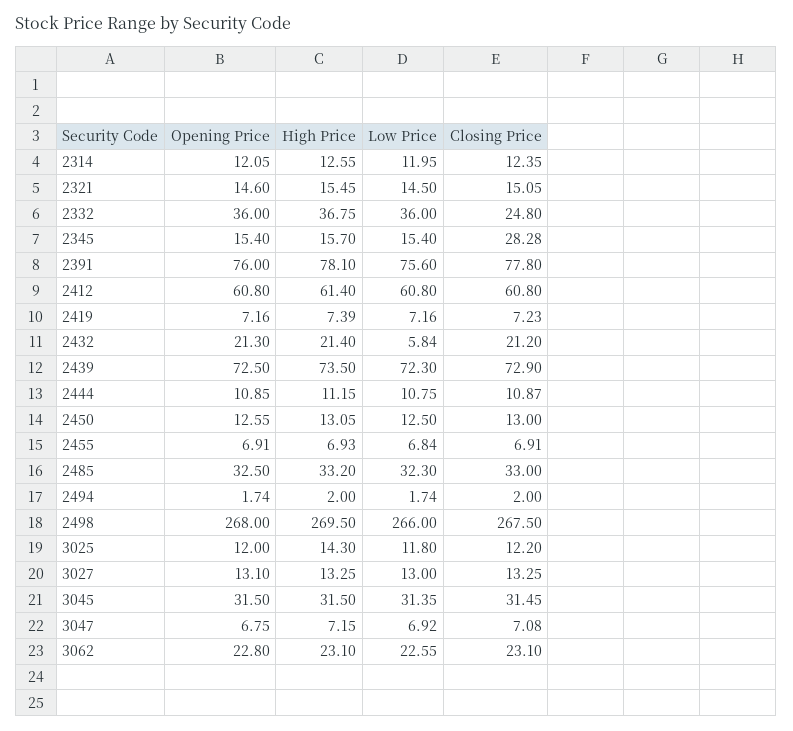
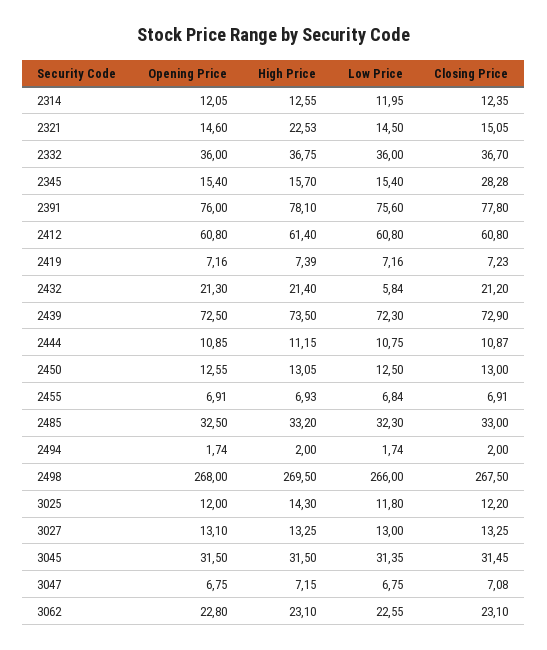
High Price, 2321: 15.45 -> 22.53
Closing Price, 2332: 24.8 -> 36.7
Low Price, 3047: 6.92 -> 6.75

